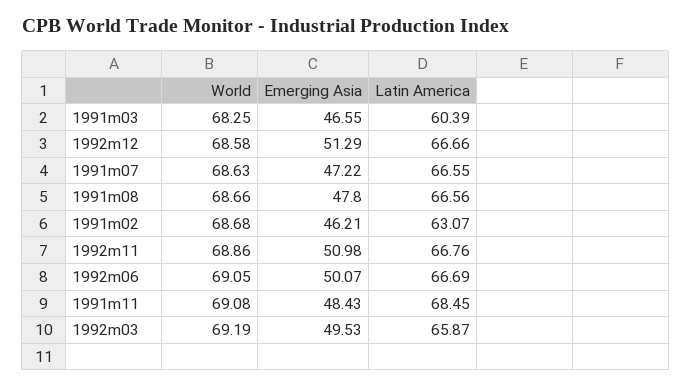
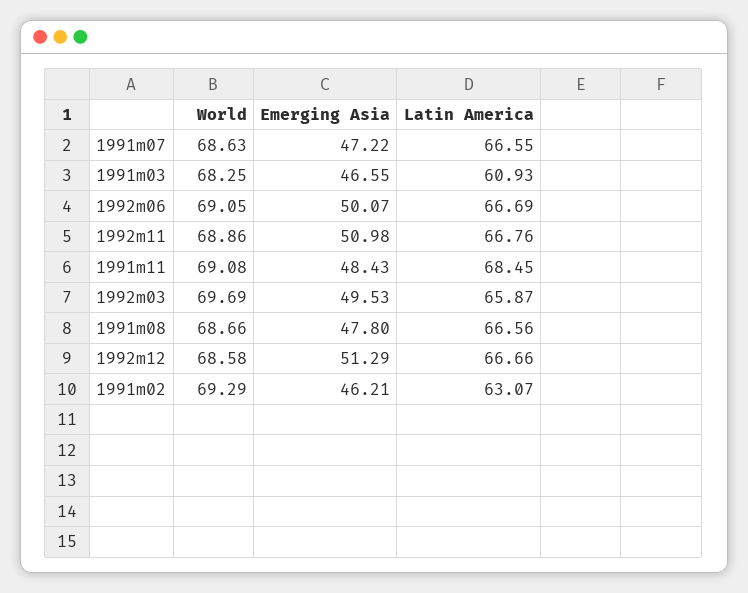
Latin America, 1991m03: 60.39 -> 60.93
World, 1991m02: 68.68 -> 69.29
World, 1992m03: 69.19 -> 69.69

